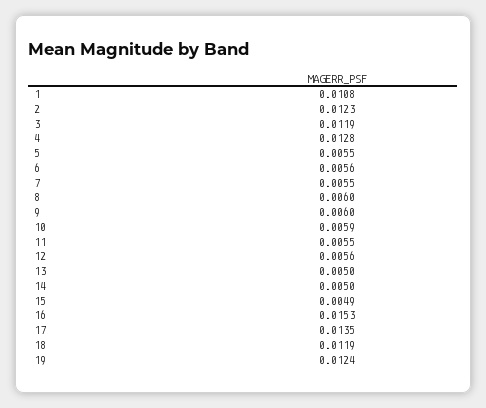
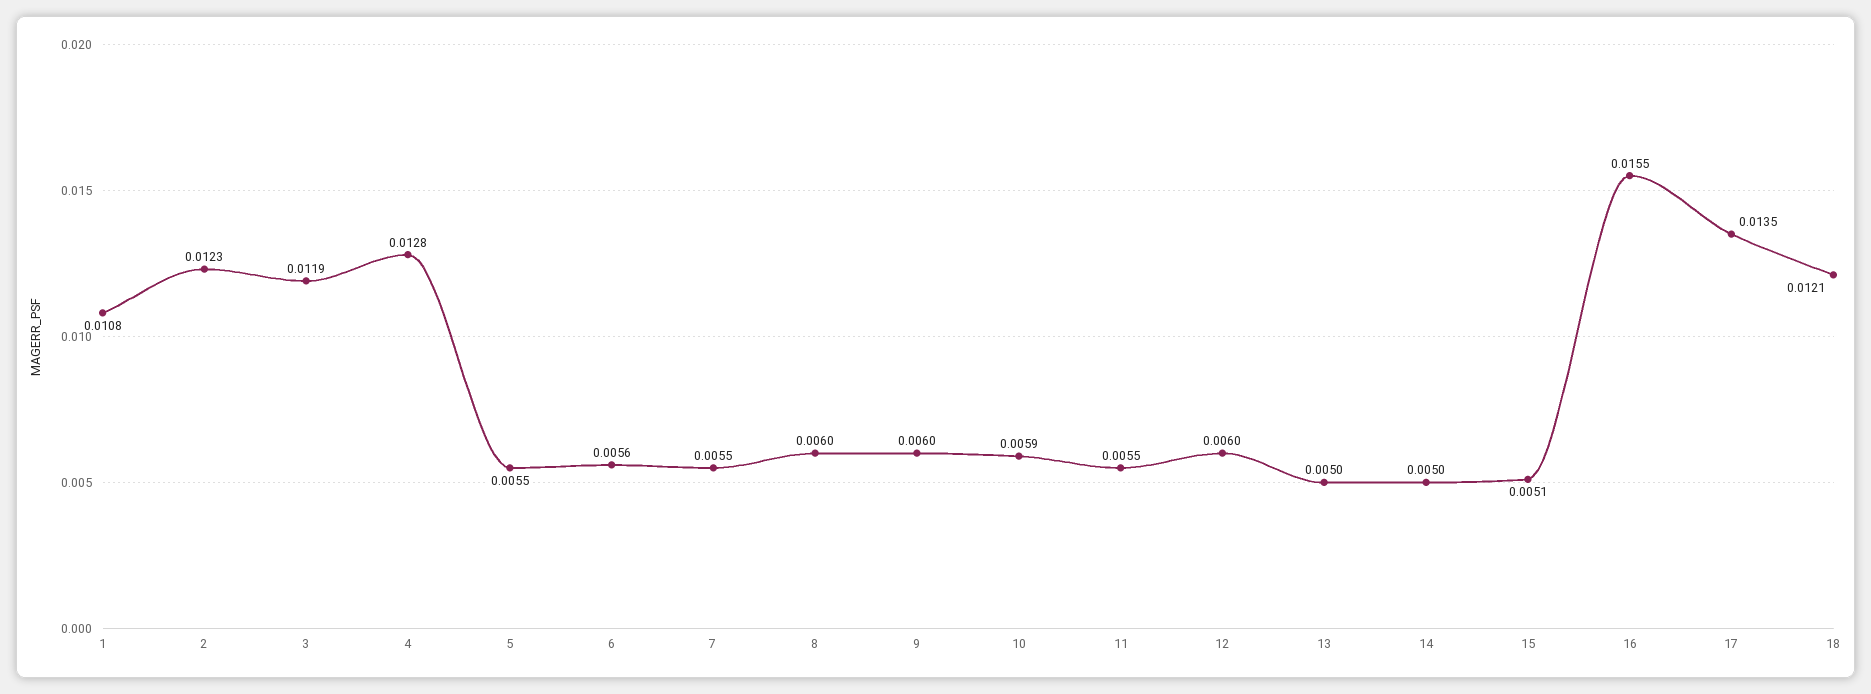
12: 0.0056 -> 0.006
15: 0.0049 -> 0.0051
16: 0.0153 -> 0.0155
18: 0.0119 -> 0.0121
19: 0.0124 -> none

